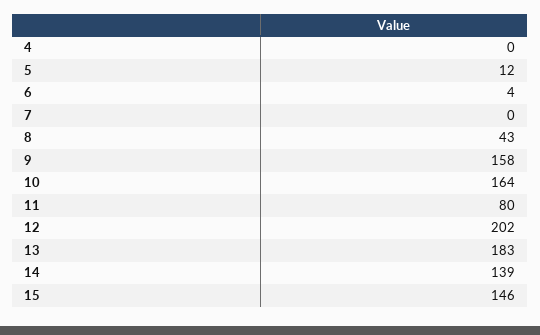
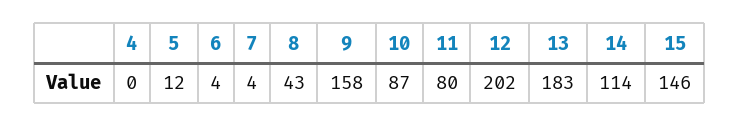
7: 0 -> 4
10: 164 -> 87
14: 139 -> 114

